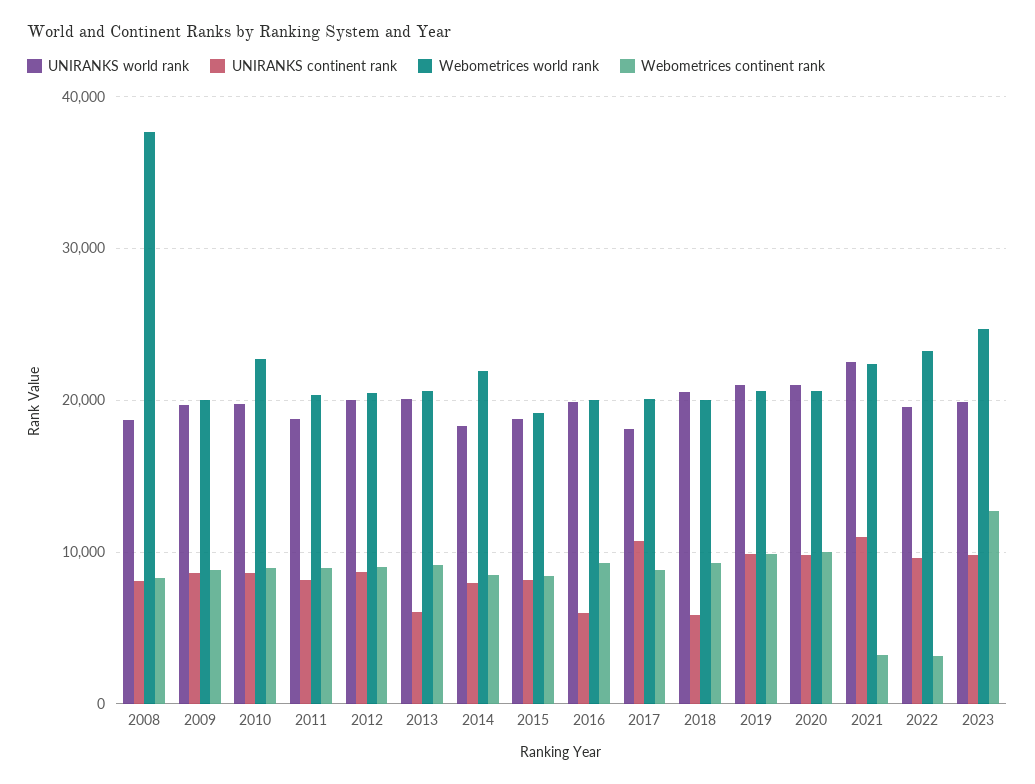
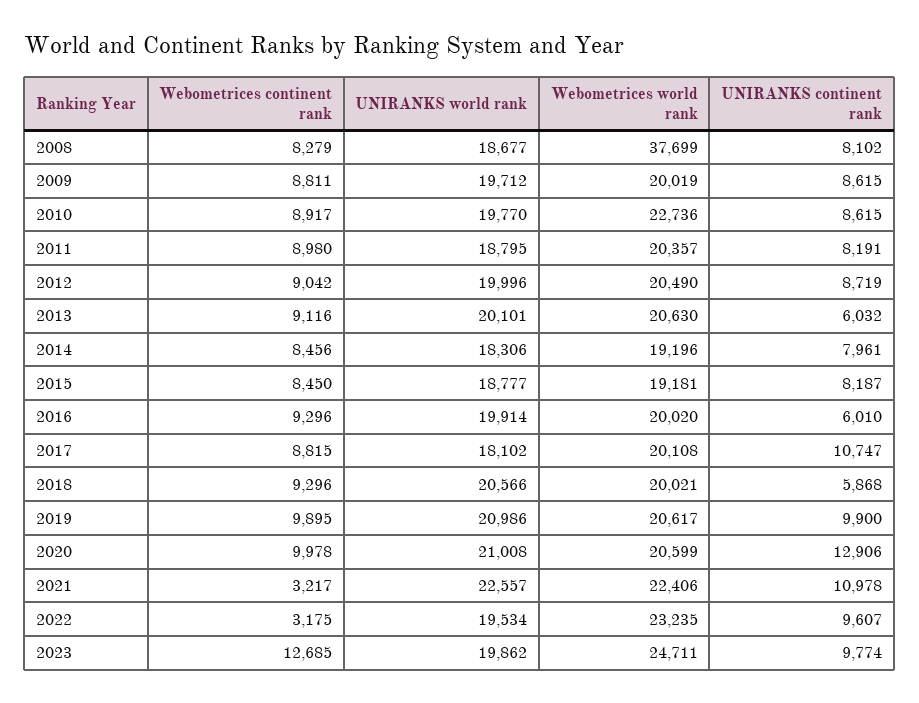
Webometrices world rank, 2014: 22000 -> 19196
UNIRANKS continent rank, 2020: 10000 -> 12906

